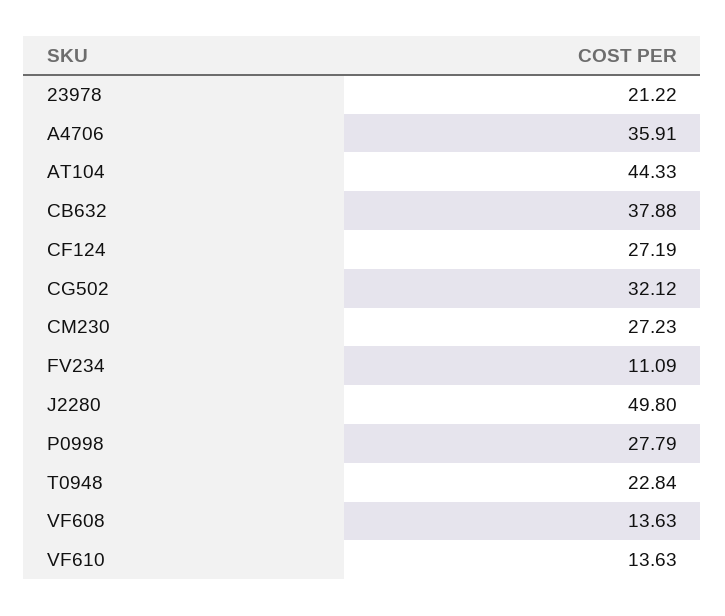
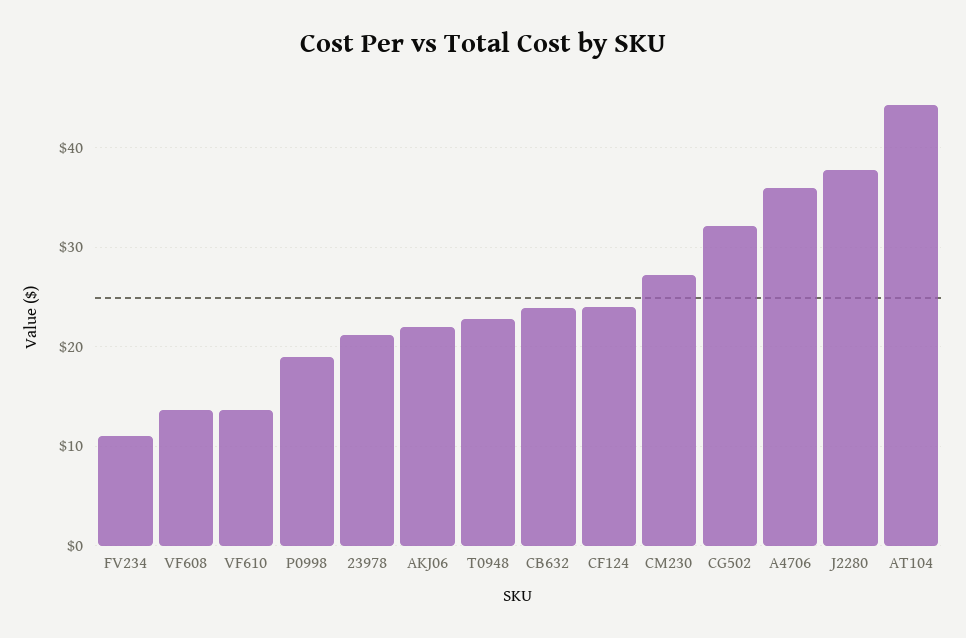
CB632: 37.88 -> 24
CF124: 27.19 -> 24
J2280: 49.8 -> 38
P0998: 27.79 -> 19
AKJ06: none -> 22

